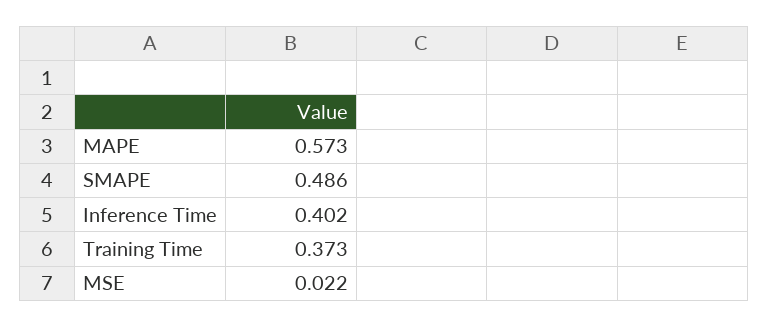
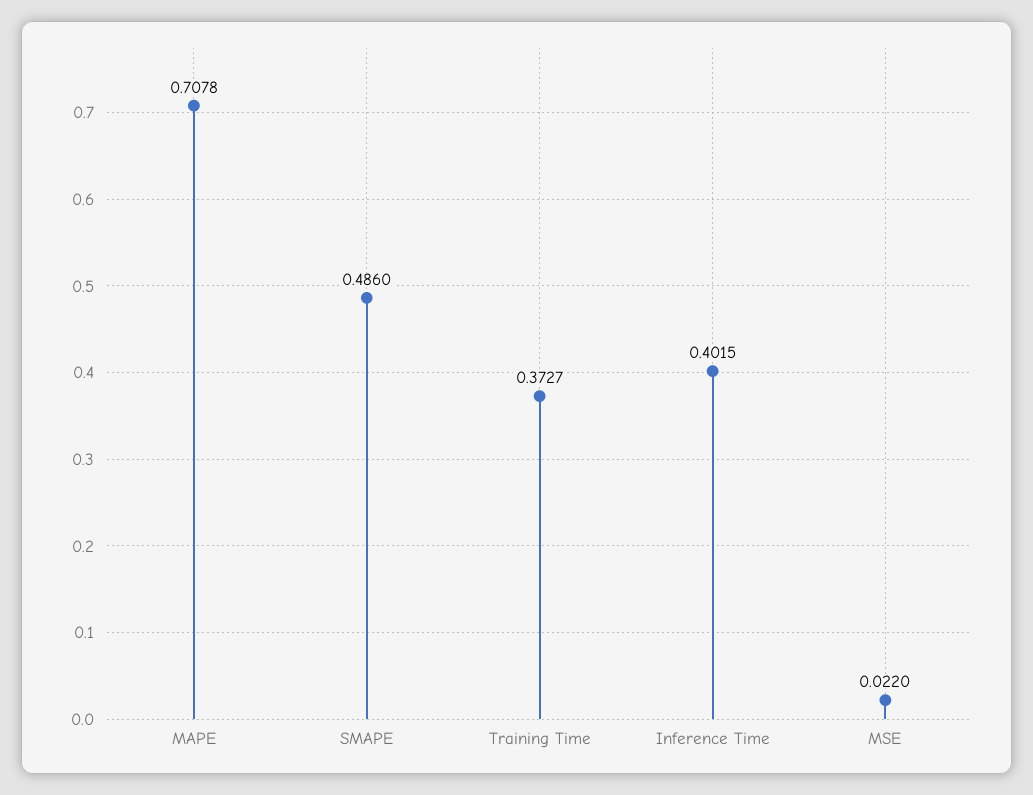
MAPE: 0.573 -> 0.7078

